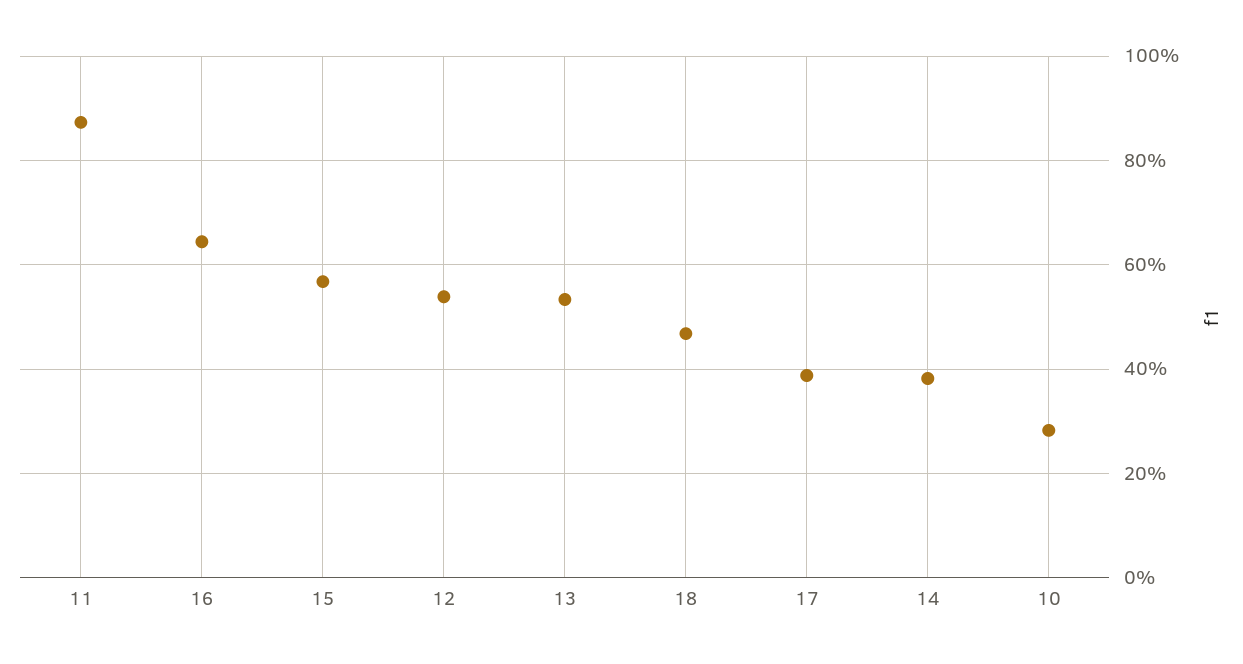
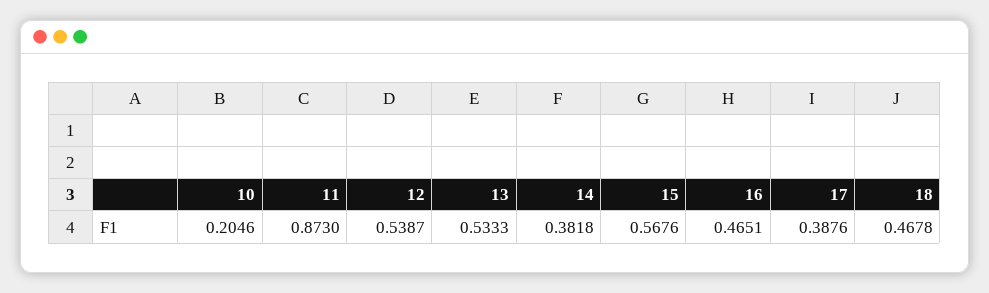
16: 0.64 -> 0.4651
10: 0.28 -> 0.2046

